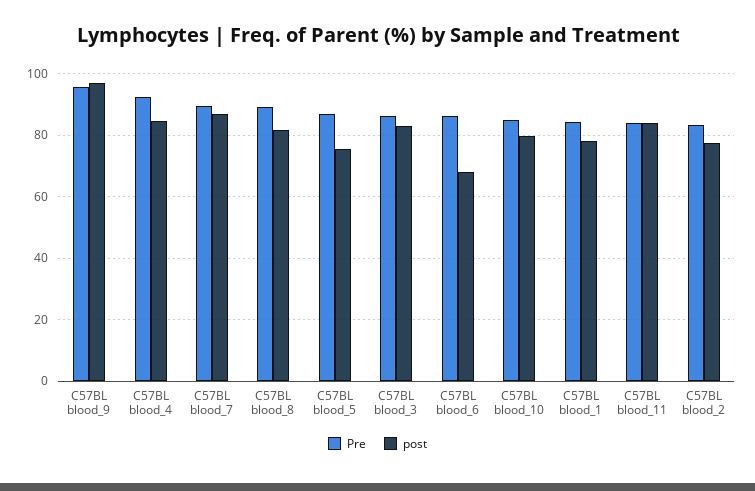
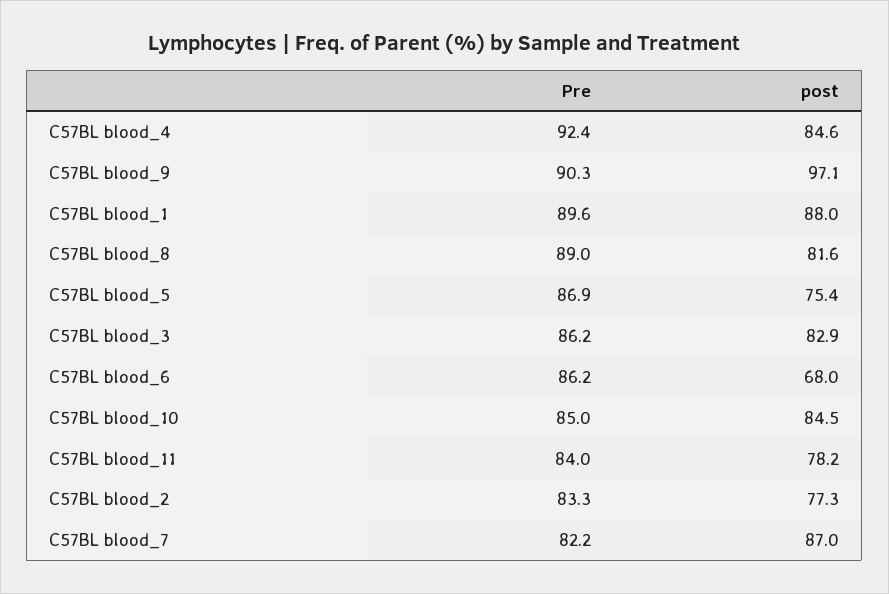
Pre, C57BL blood_9: 96 -> 90.3
Pre, C57BL blood_7: 90 -> 82.2
post, C57BL blood_10: 80 -> 84.5
Pre, C57BL blood_1: 84 -> 89.6
post, C57BL blood_1: 78 -> 88
post, C57BL blood_11: 84 -> 78.2

